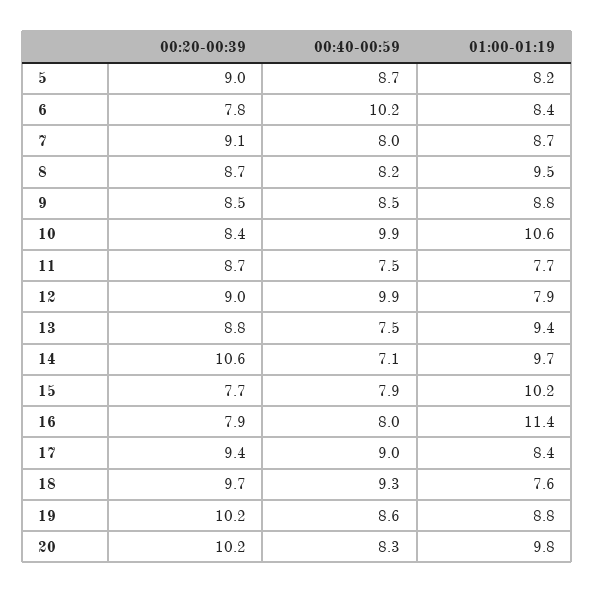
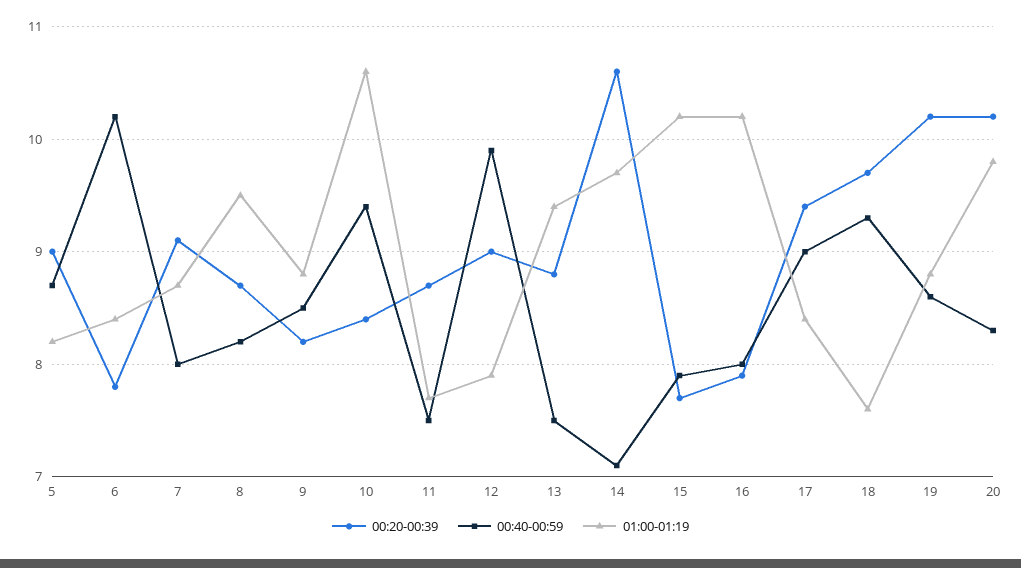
00:20-00:39, 9: 8.5 -> 8.2
00:40-00:59, 10: 9.9 -> 9.4
01:00-01:19, 16: 11.4 -> 10.2

